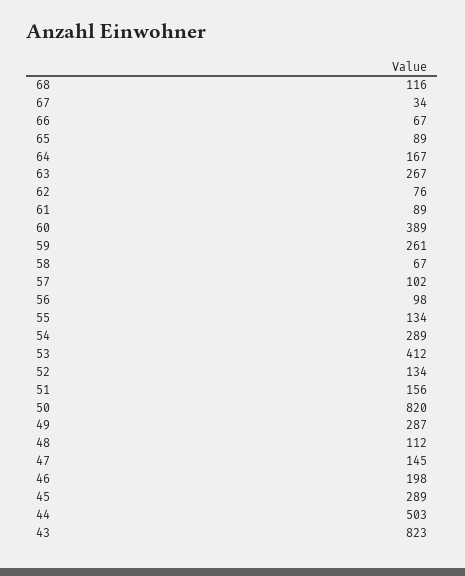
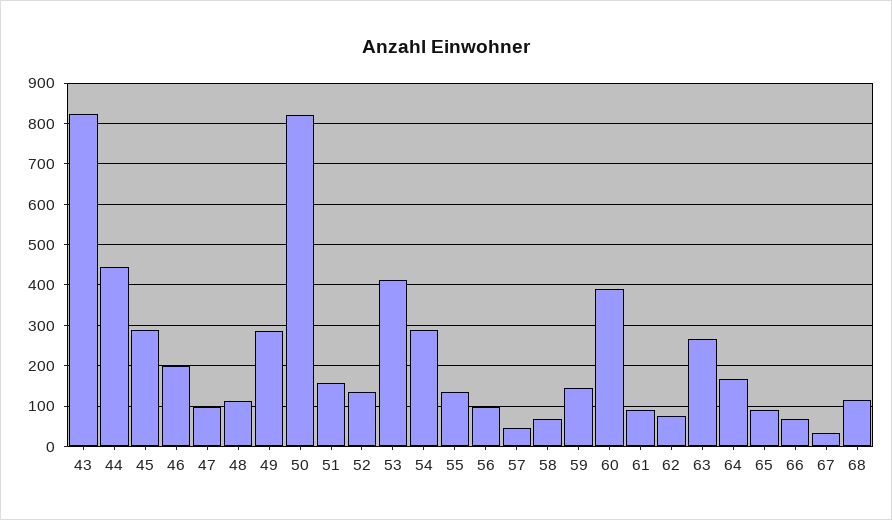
59: 261 -> 140
57: 102 -> 40
47: 145 -> 100
44: 503 -> 440

